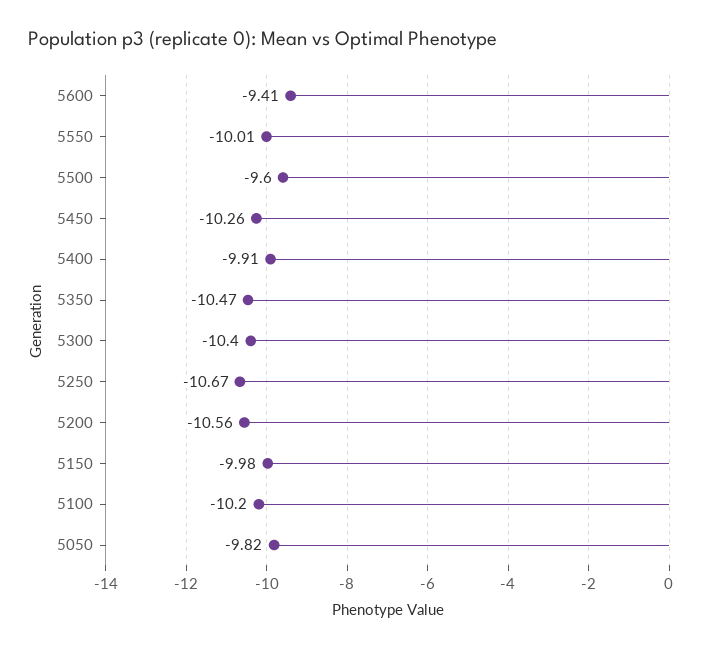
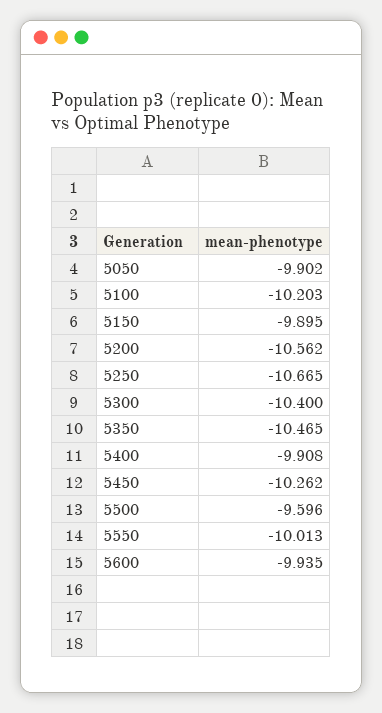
5600: -9.41 -> -9.935
5150: -9.98 -> -9.895
5050: -9.82 -> -9.902

